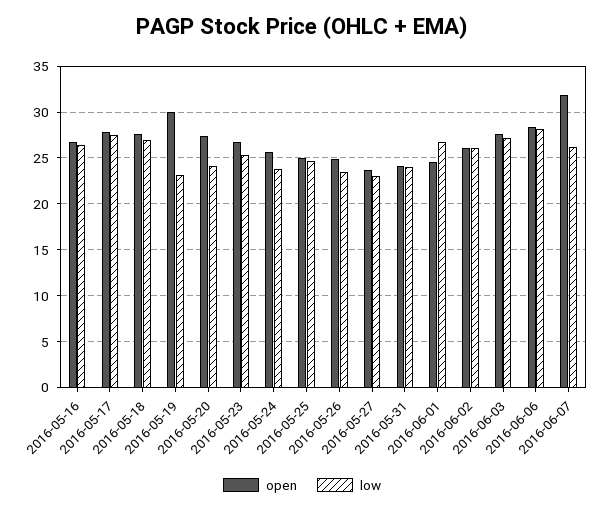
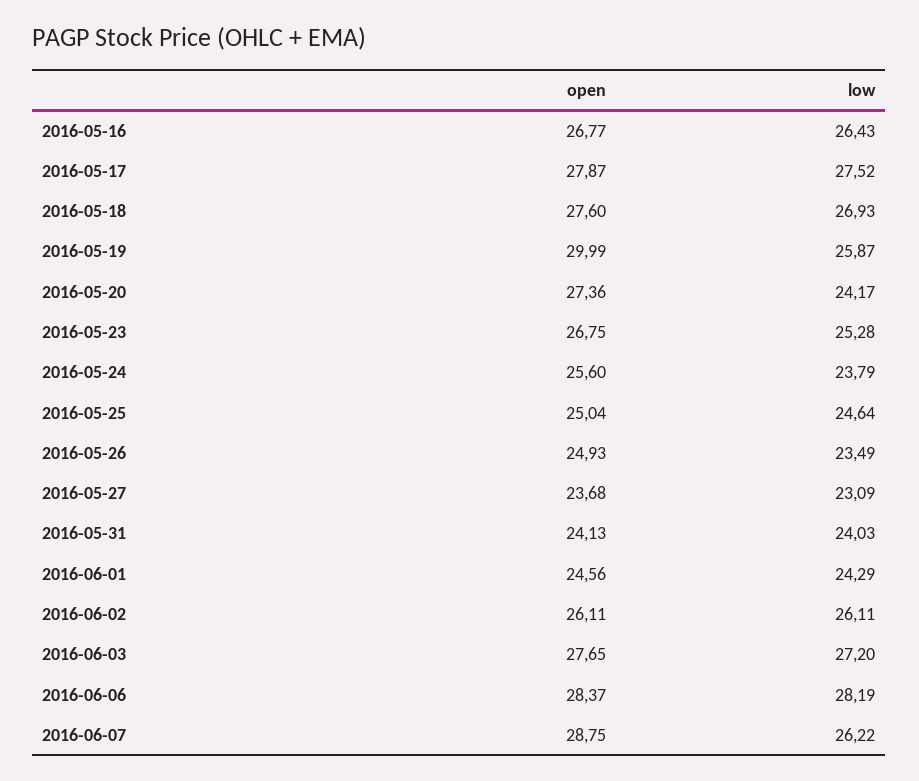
low, 2016-05-19: 23 -> 25.87
low, 2016-06-01: 27 -> 24.29
open, 2016-06-07: 32 -> 28.75

